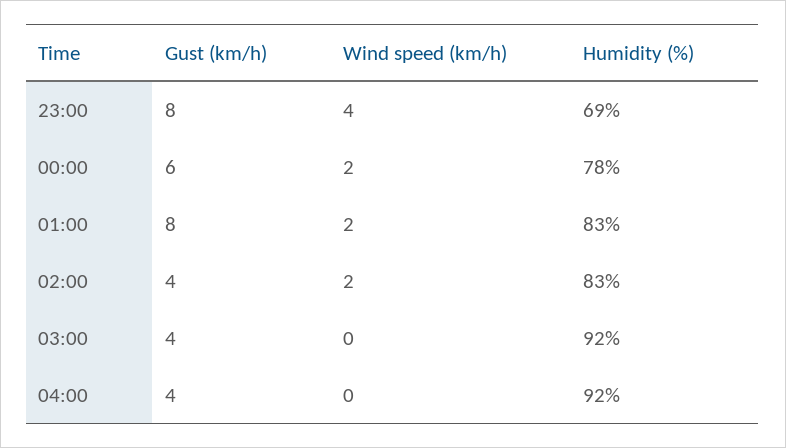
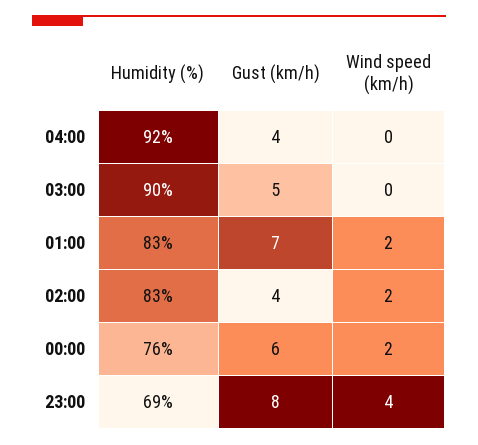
Humidity (%), 00:00: 78 -> 76
Gust (km/h), 01:00: 8 -> 7
Gust (km/h), 03:00: 4 -> 5
Humidity (%), 03:00: 92 -> 90

